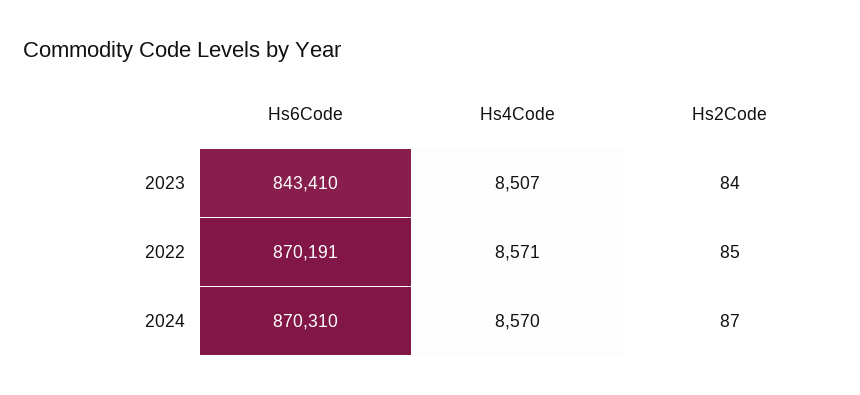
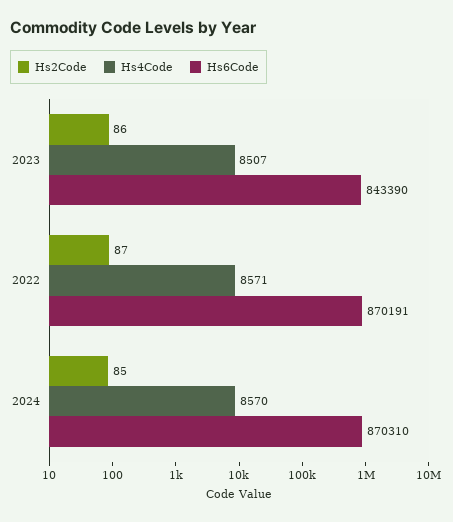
Hs6Code, 2023: 843410 -> 843390
Hs2Code, 2023: 84 -> 86
Hs2Code, 2022: 85 -> 87
Hs2Code, 2024: 87 -> 85

